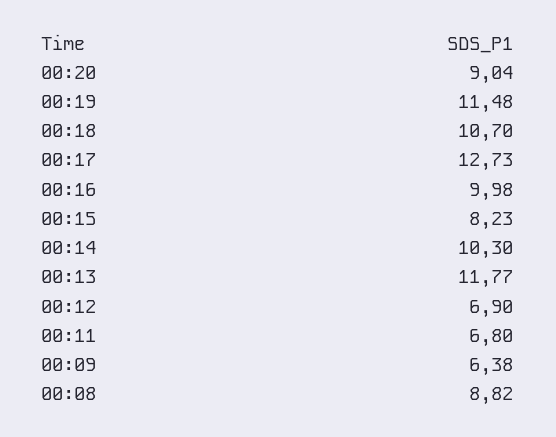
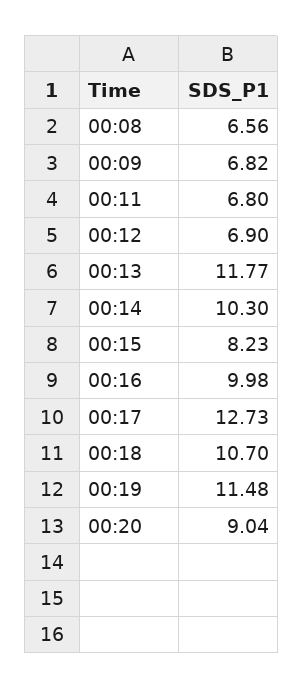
00:09: 6.38 -> 6.82
00:08: 8.82 -> 6.56

